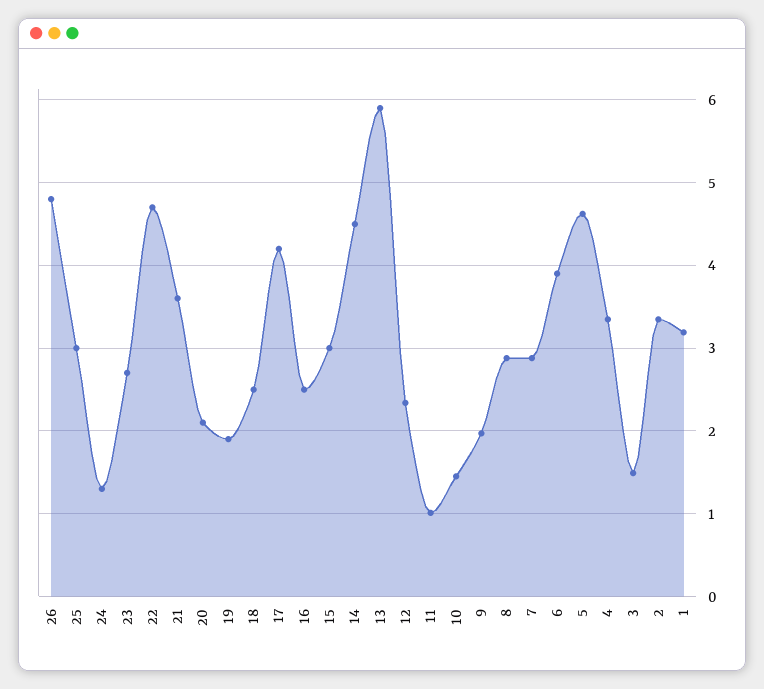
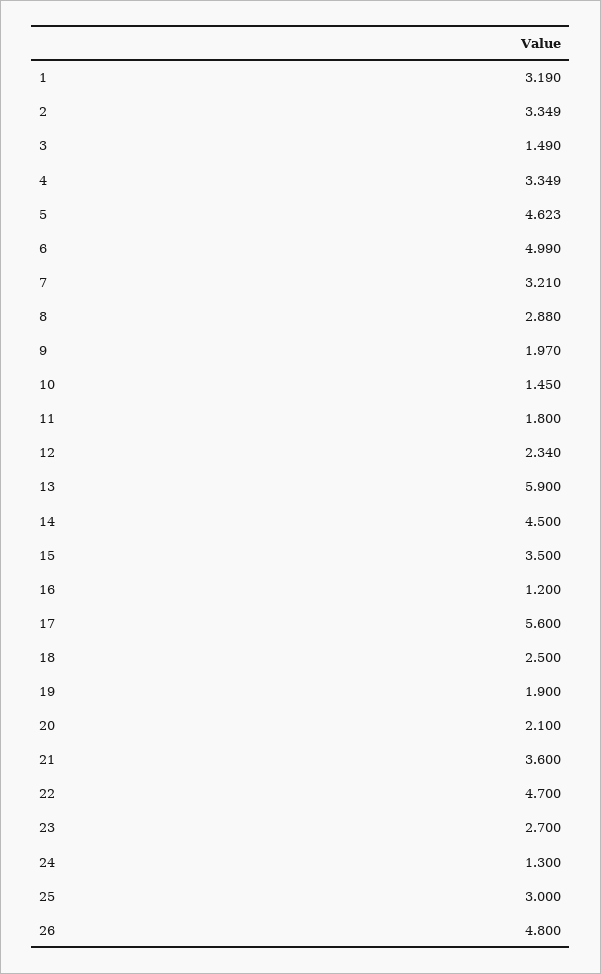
17: 4.2 -> 5.6
16: 2.5 -> 1.2
15: 3 -> 3.5
11: 1 -> 1.8
7: 2.9 -> 3.21
6: 3.9 -> 4.99

